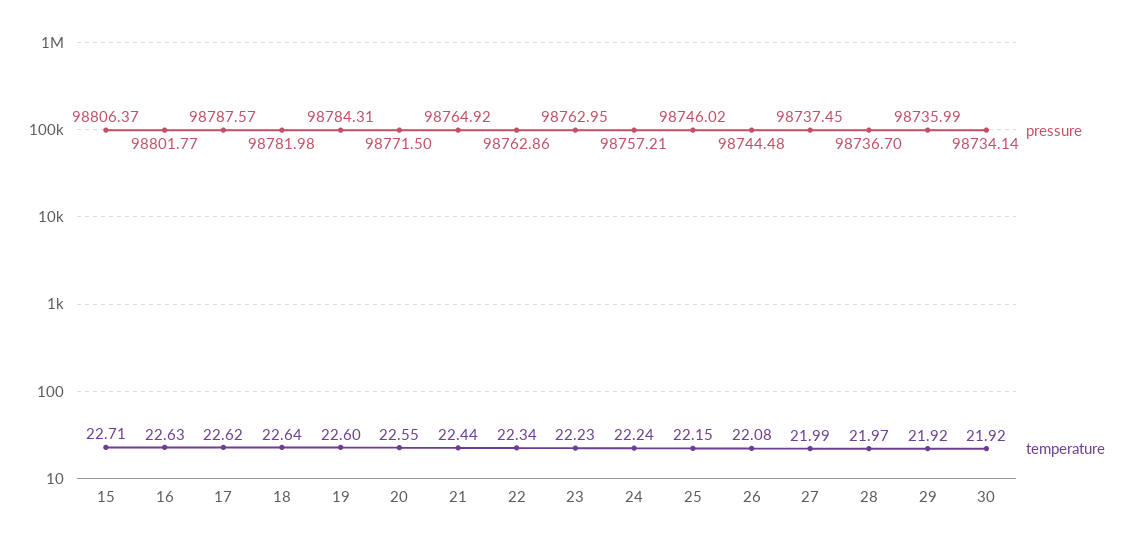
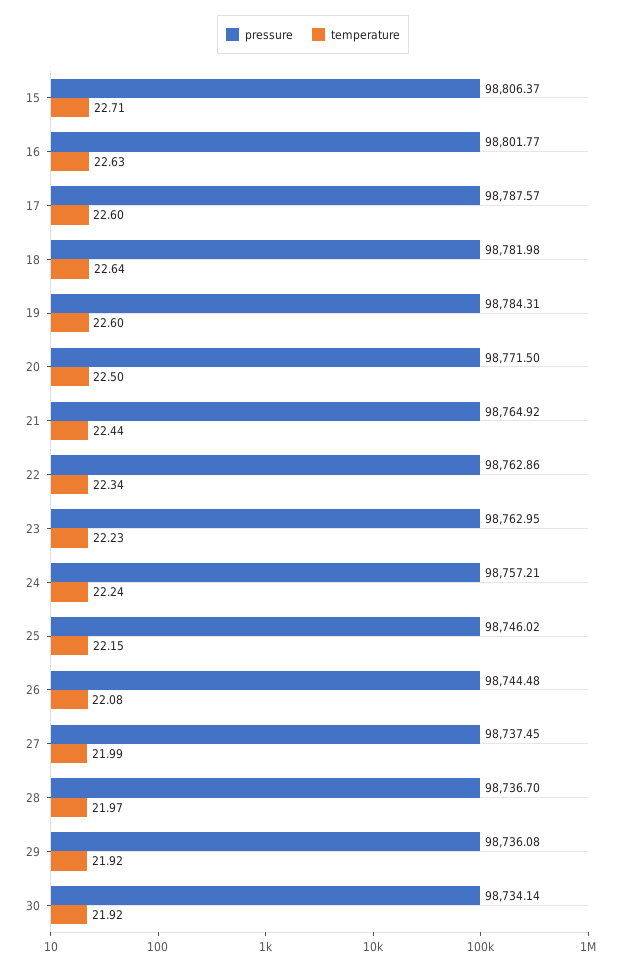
temperature, 17: 22.62 -> 22.6
temperature, 20: 22.55 -> 22.5
pressure, 29: 98735.99 -> 98736.08

